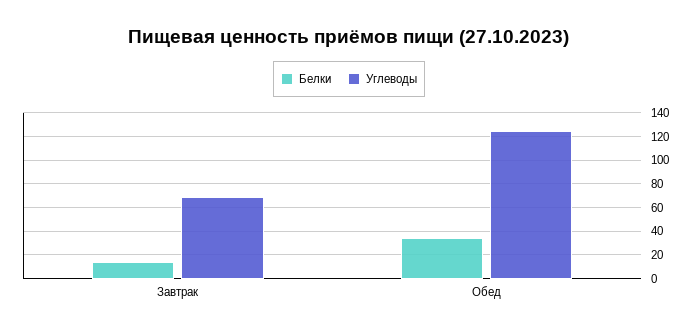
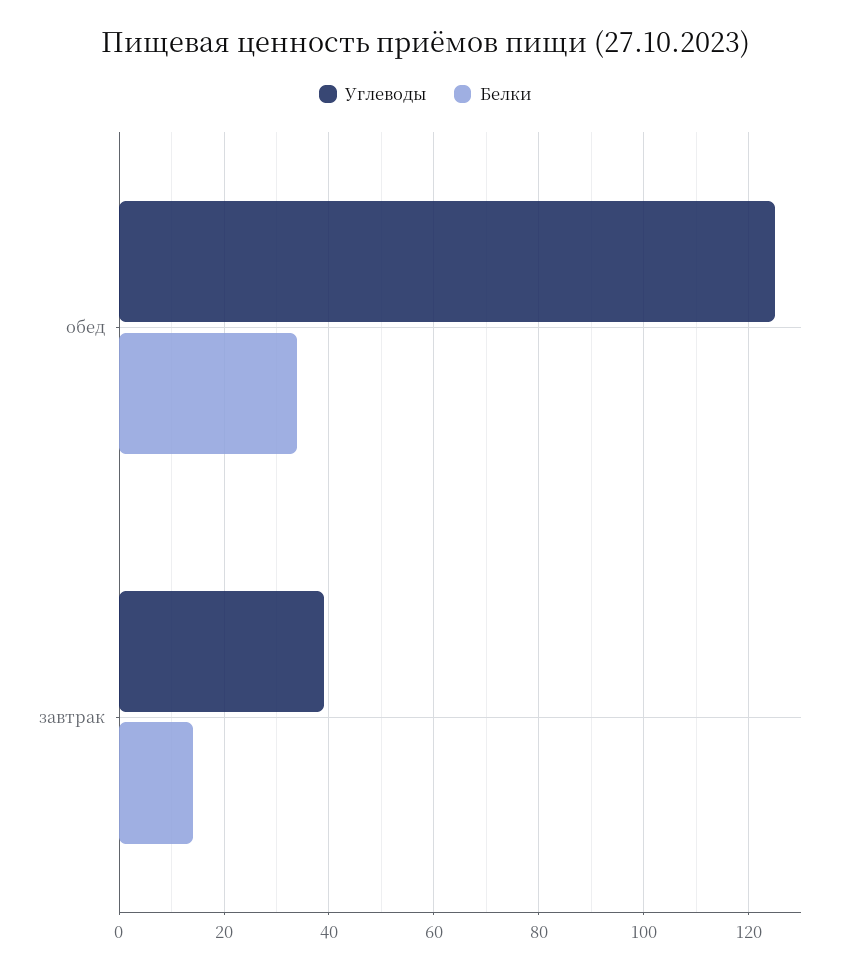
Углеводы, Завтрак: 70 -> 40

